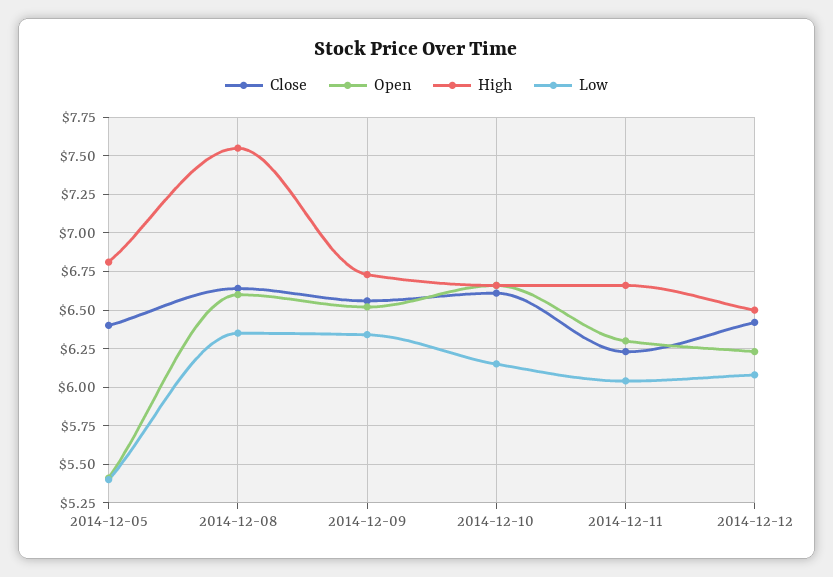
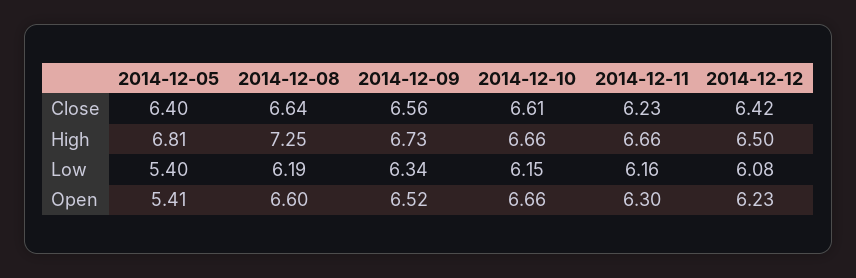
High, 2014-12-08: 7.55 -> 7.25
Low, 2014-12-08: 6.35 -> 6.19
Low, 2014-12-11: 6.05 -> 6.16

